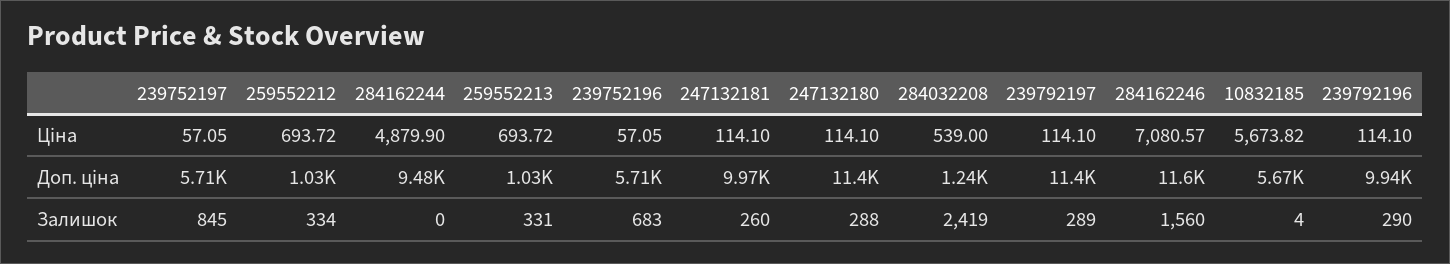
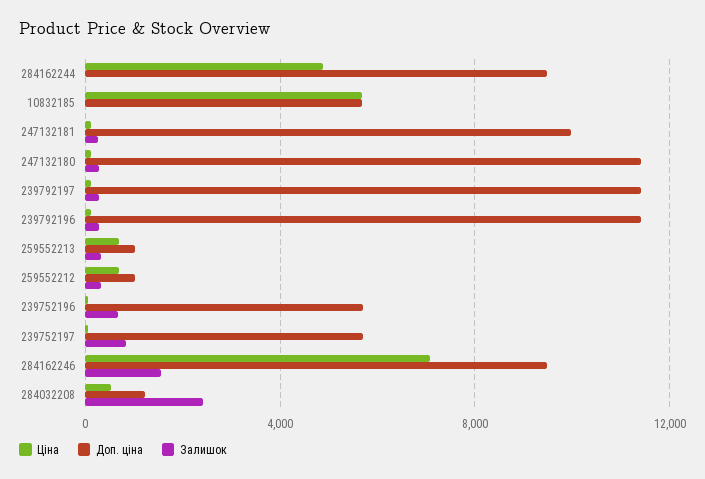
Доп. ціна, 284162246: 11600 -> 9500
Доп. ціна, 239792196: 9940 -> 11500

